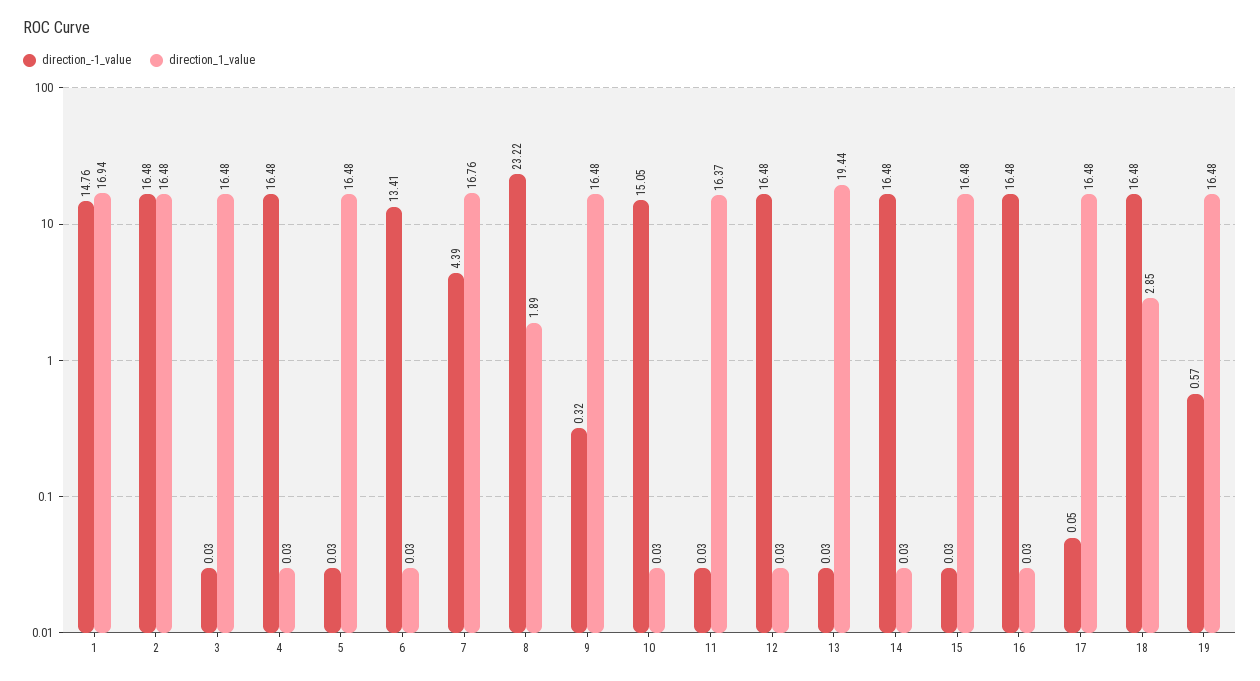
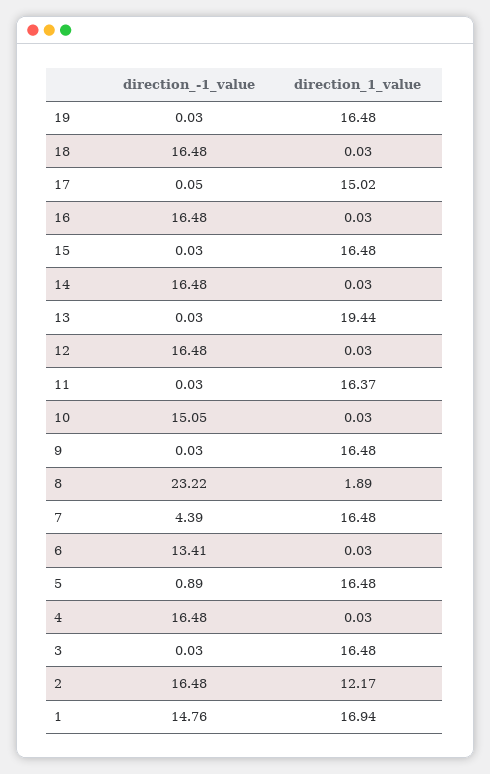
direction_1_value, 2: 16.48 -> 12.17
direction_-1_value, 5: 0.03 -> 0.89
direction_1_value, 7: 16.76 -> 16.48
direction_-1_value, 9: 0.32 -> 0.03
direction_1_value, 17: 16.48 -> 15.02
direction_1_value, 18: 2.85 -> 0.03
direction_-1_value, 19: 0.57 -> 0.03

